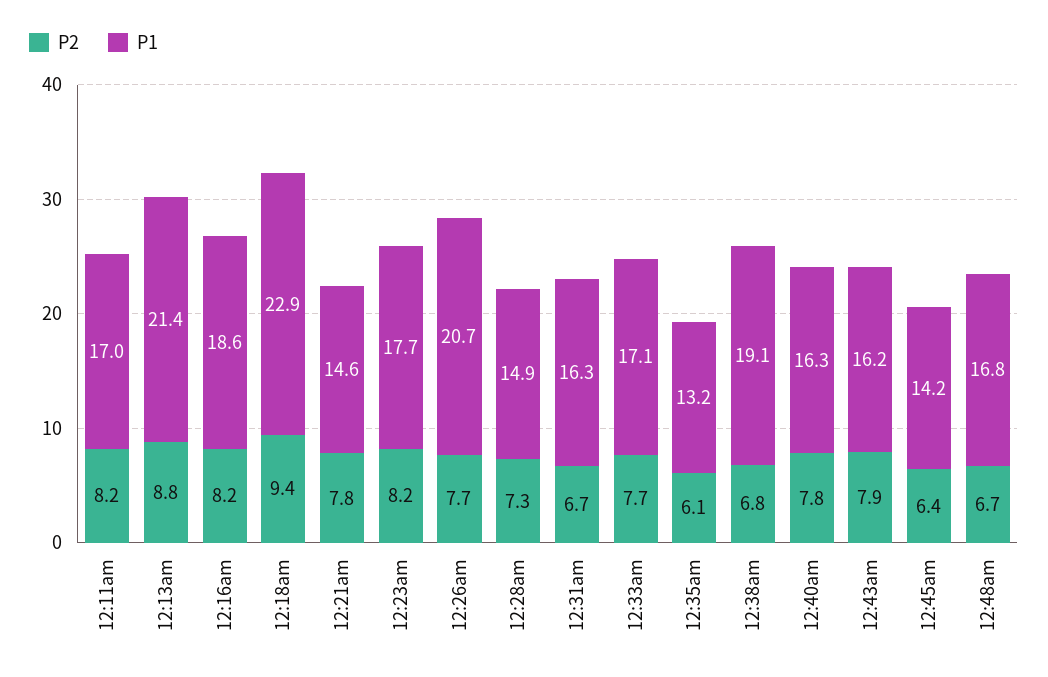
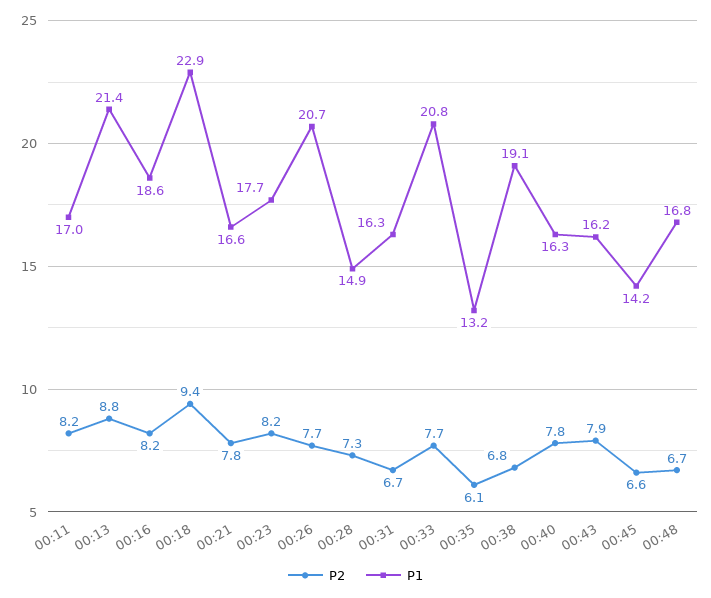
P1, 12:21am: 14.6 -> 16.6
P1, 12:33am: 17.1 -> 20.8
P2, 12:45am: 6.4 -> 6.6

